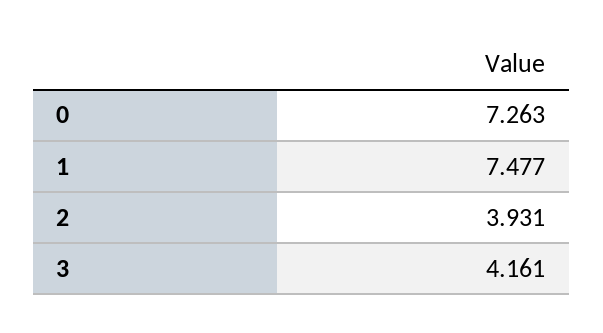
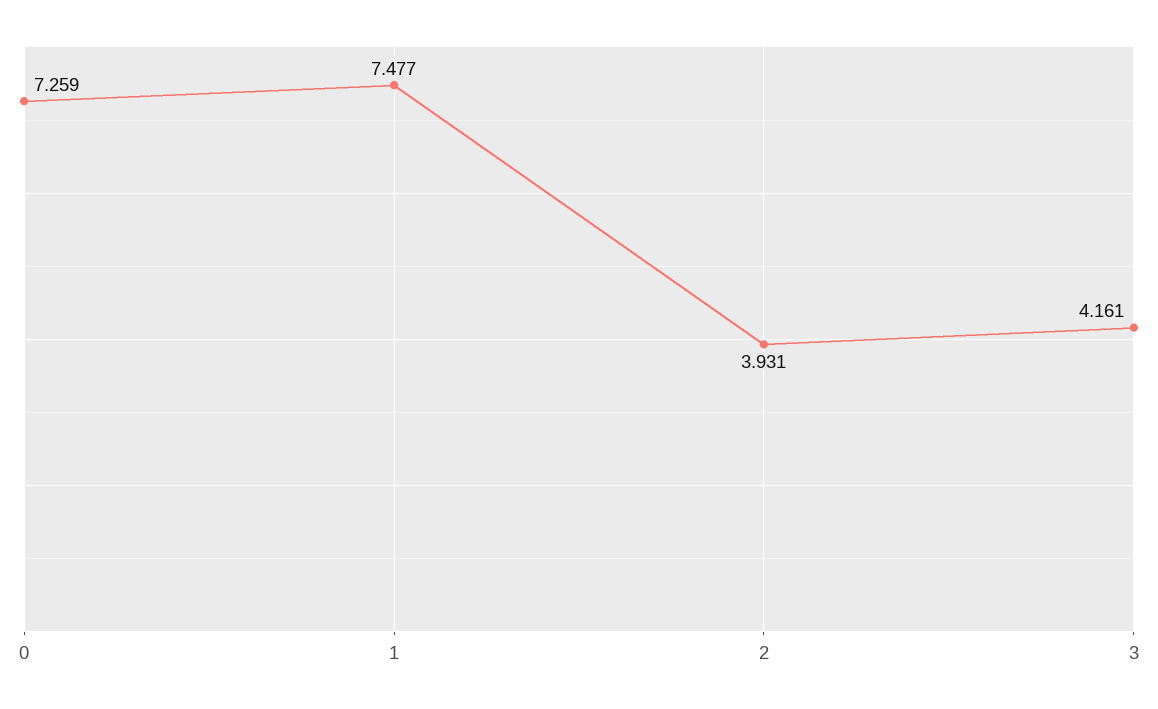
0: 7.263 -> 7.259

